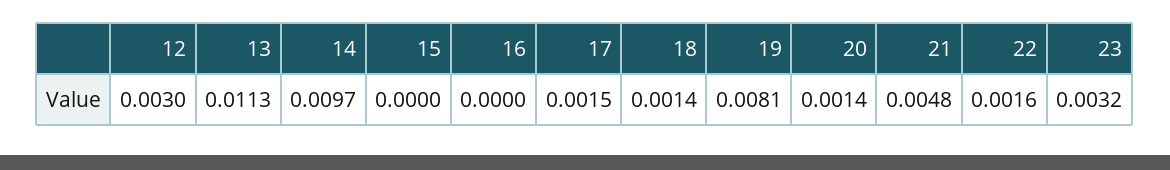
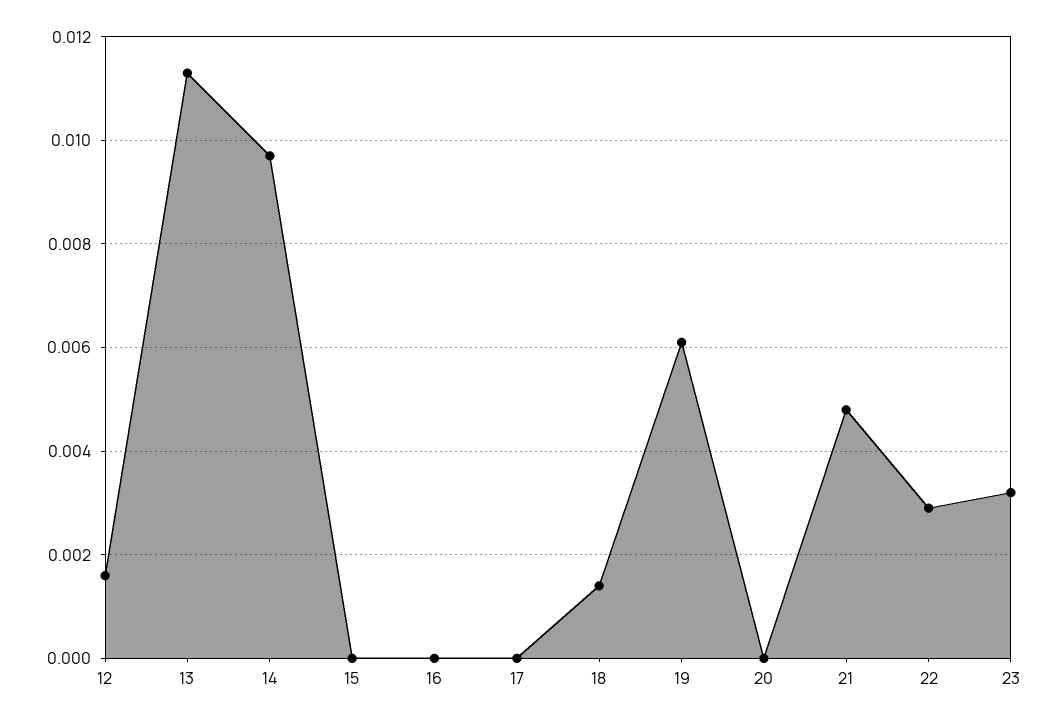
12: 0.003 -> 0.0015
17: 0.0015 -> 0
19: 0.0081 -> 0.006
20: 0.0014 -> 0
22: 0.0016 -> 0.003

